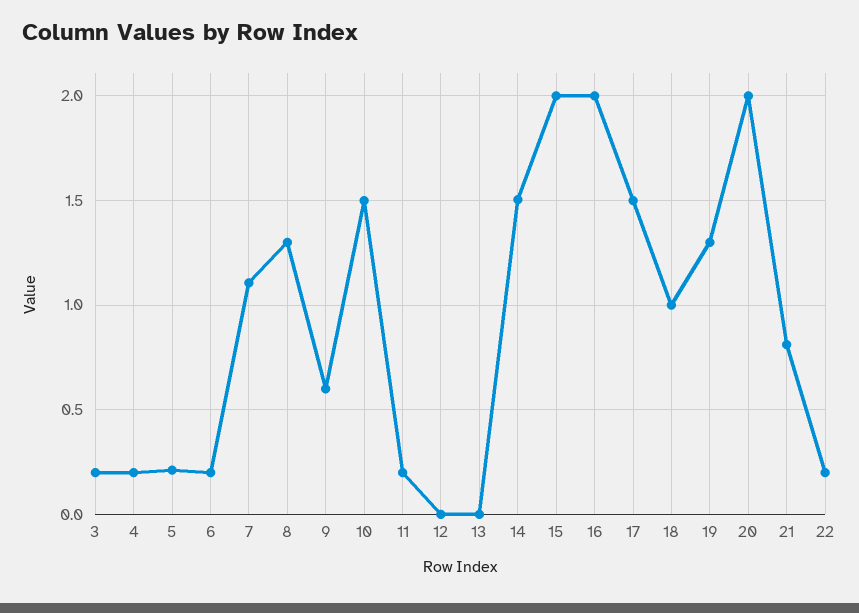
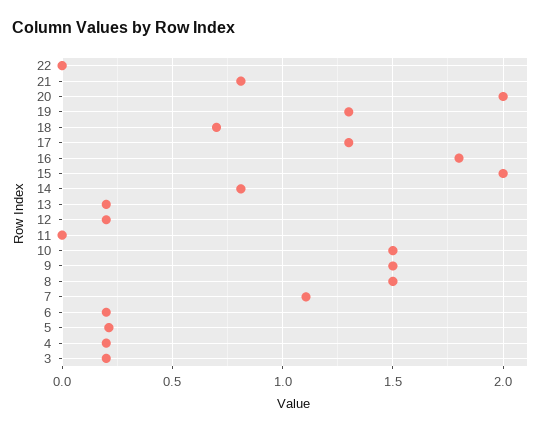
8: 1.3 -> 1.5
9: 0.6 -> 1.5
11: 0.2 -> 0
12: 0 -> 0.2
13: 0 -> 0.2
14: 1.5 -> 0.8
16: 2 -> 1.8
17: 1.5 -> 1.3
18: 1 -> 0.7
22: 0.2 -> 0

